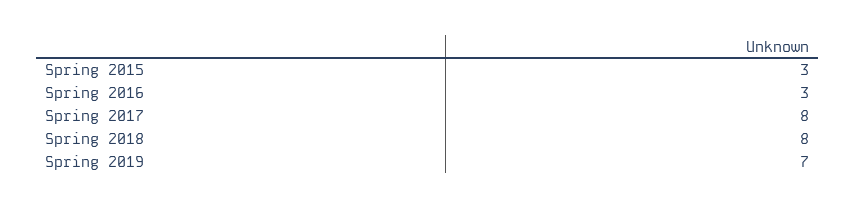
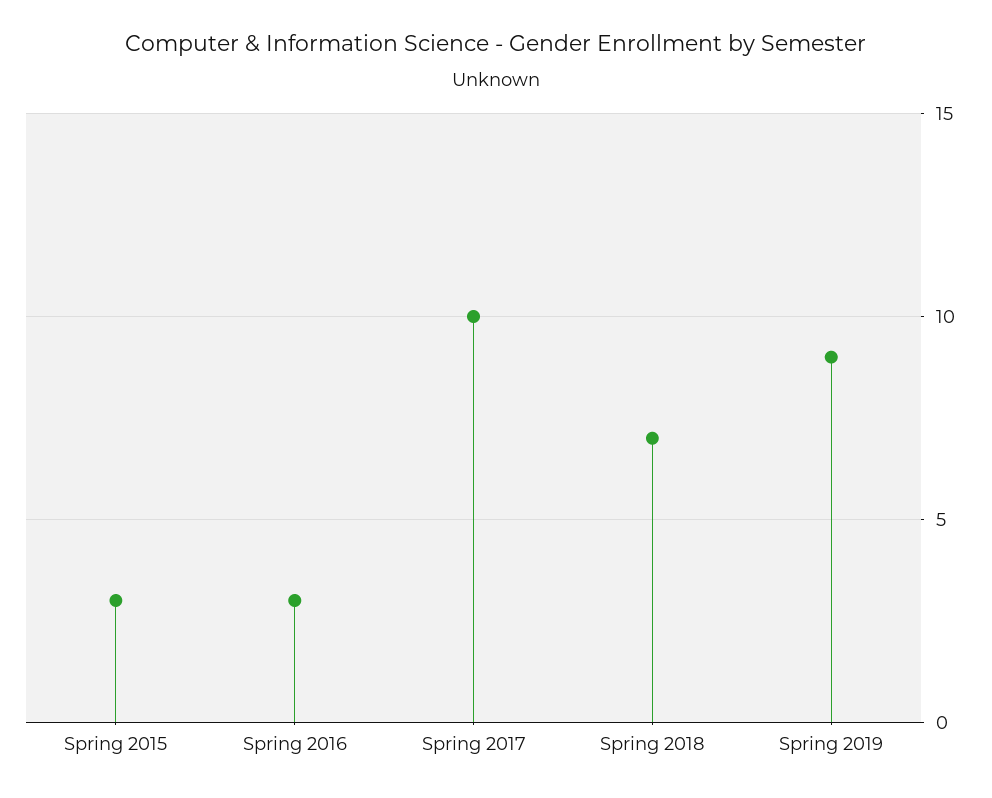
Spring 2017: 8 -> 10
Spring 2018: 8 -> 7
Spring 2019: 7 -> 9

